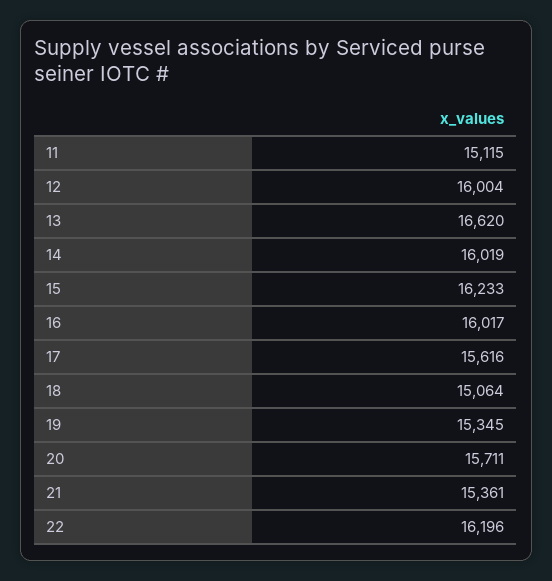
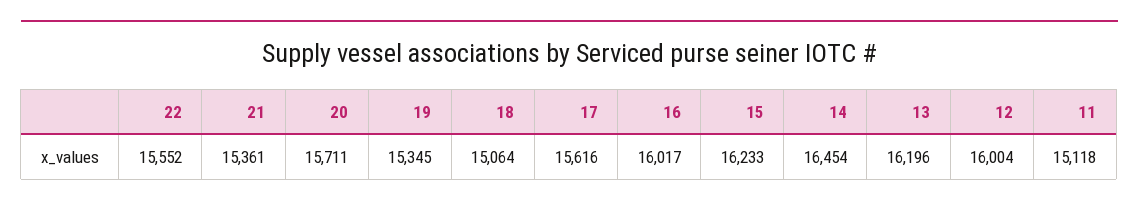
11: 15115 -> 15118
13: 16620 -> 16196
14: 16019 -> 16454
22: 16196 -> 15552

